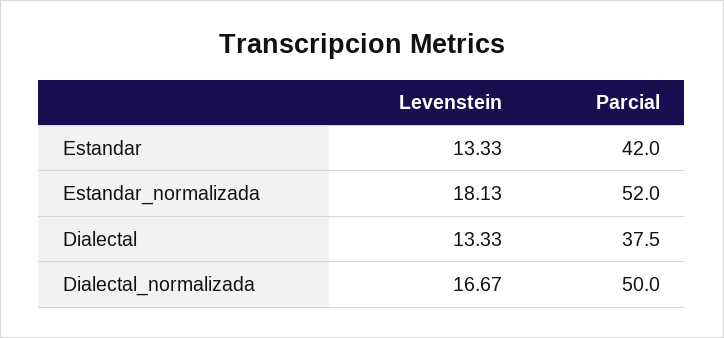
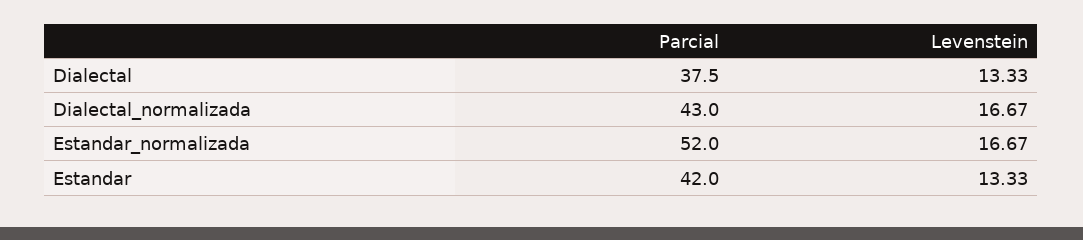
Levenstein, Estandar_normalizada: 18.13 -> 16.67
Parcial, Dialectal_normalizada: 50 -> 43

